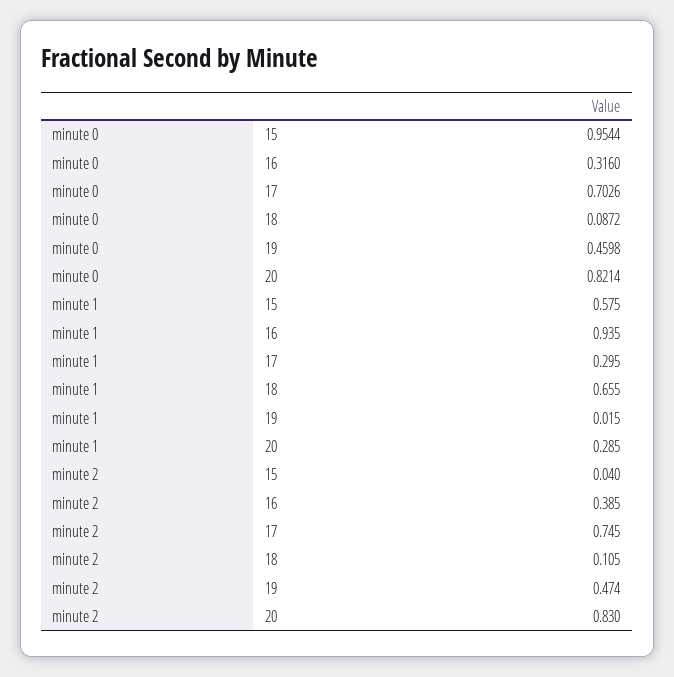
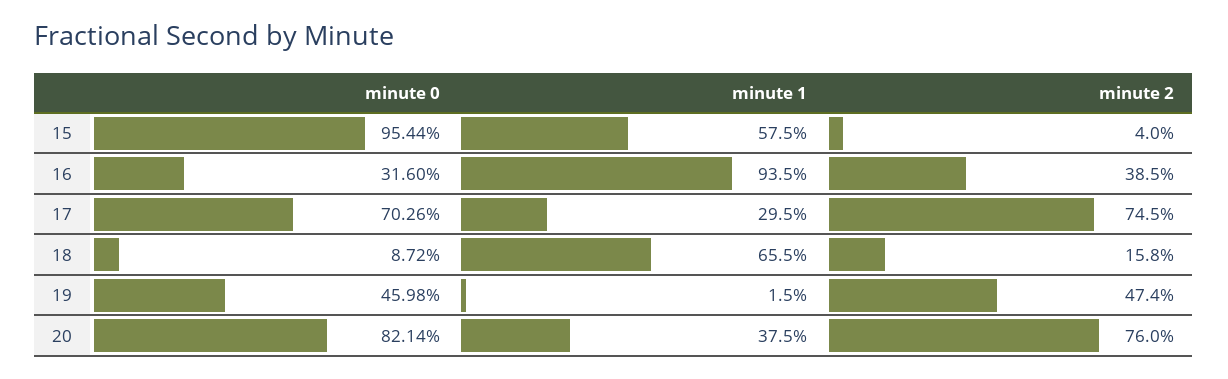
minute 1, 20: 0.285 -> 0.375
minute 2, 18: 0.105 -> 0.158
minute 2, 20: 0.83 -> 0.76

